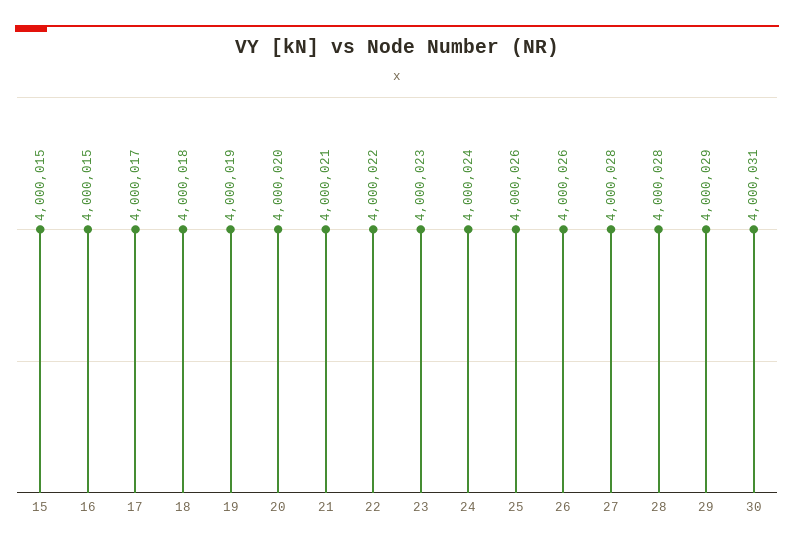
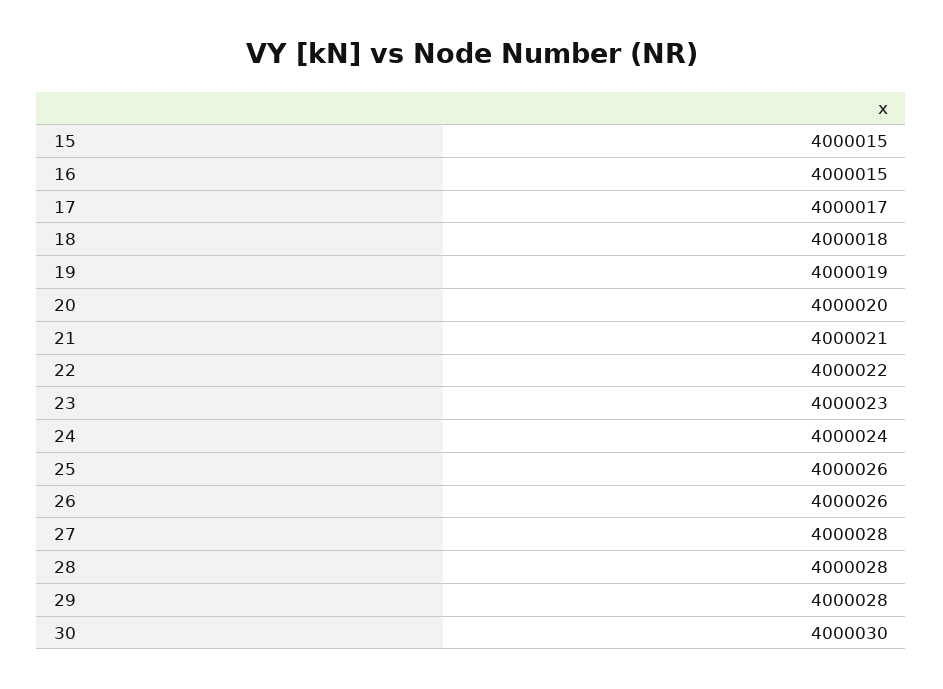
29: 4000029 -> 4000028
30: 4000031 -> 4000030

